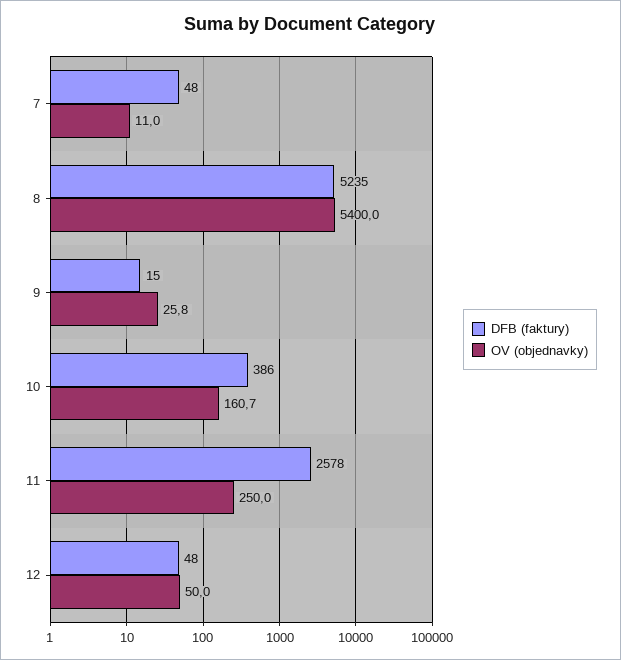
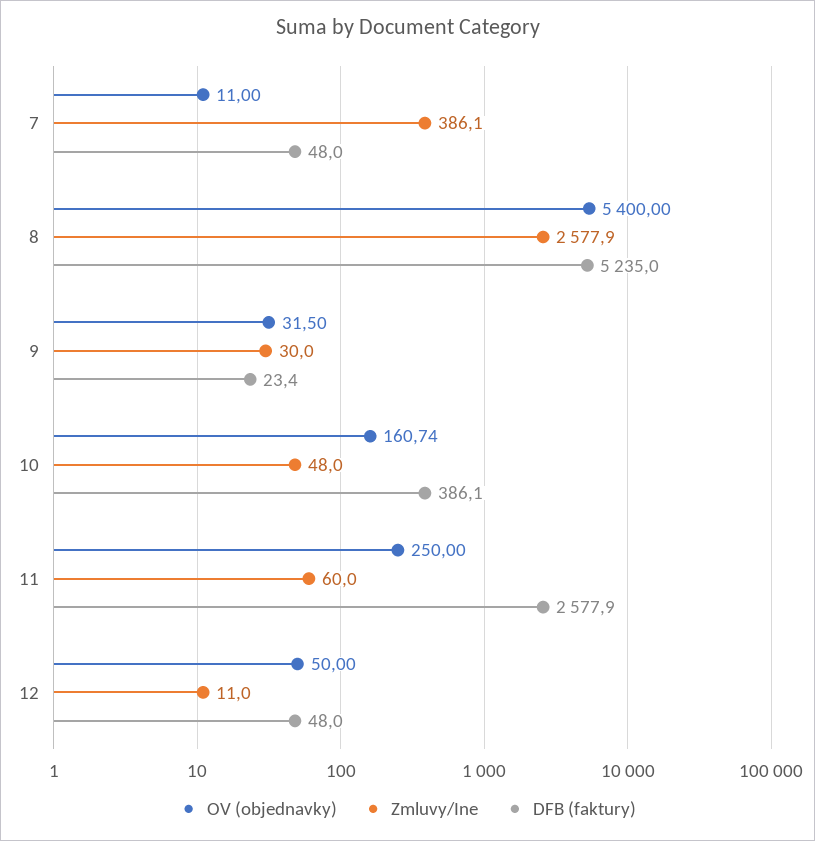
DFB (faktury), 9: 15 -> 23.4
OV (objednavky), 9: 25.8 -> 31.5
Zmluvy/Ine, 7: none -> 386.1
Zmluvy/Ine, 8: none -> 2577.9
Zmluvy/Ine, 9: none -> 30
Zmluvy/Ine, 10: none -> 48
Zmluvy/Ine, 11: none -> 60
Zmluvy/Ine, 12: none -> 11

